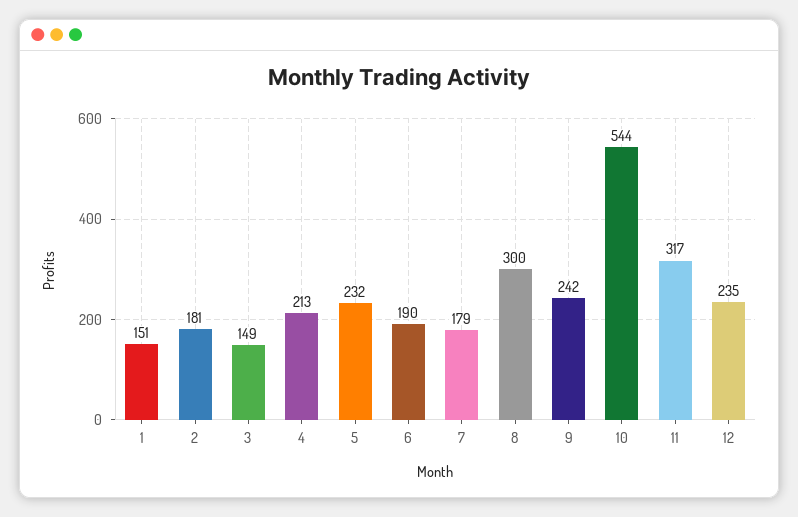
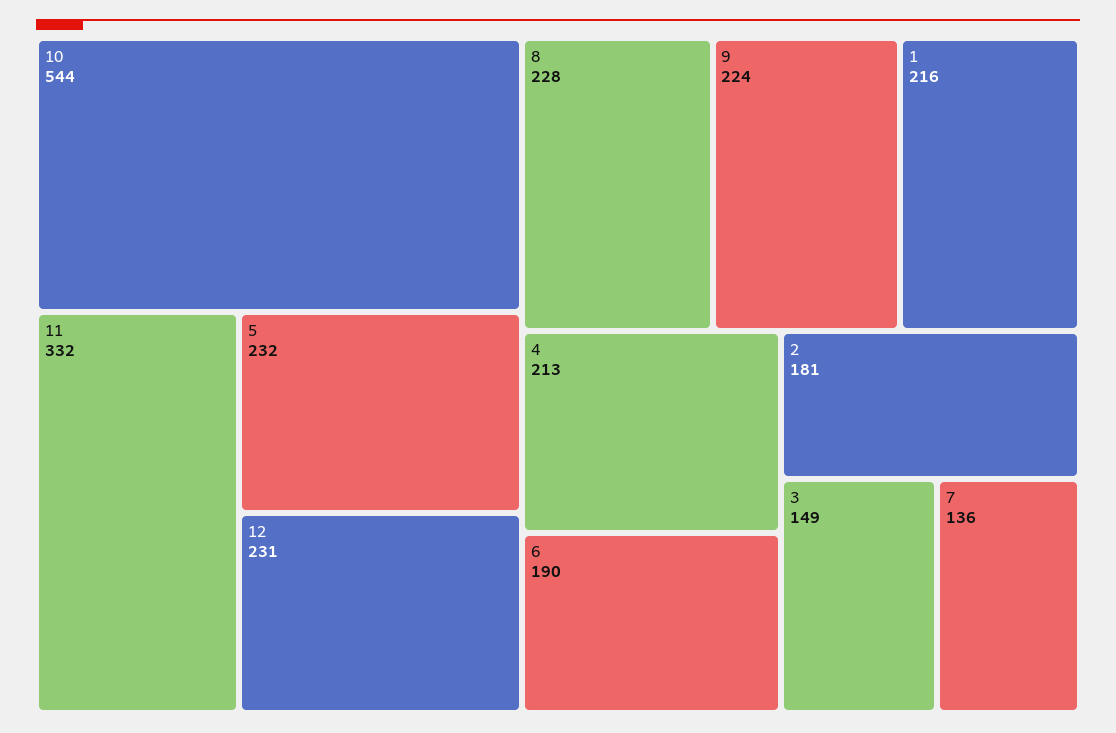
1: 151 -> 216
7: 179 -> 136
8: 300 -> 228
9: 242 -> 224
11: 317 -> 332
12: 235 -> 231

